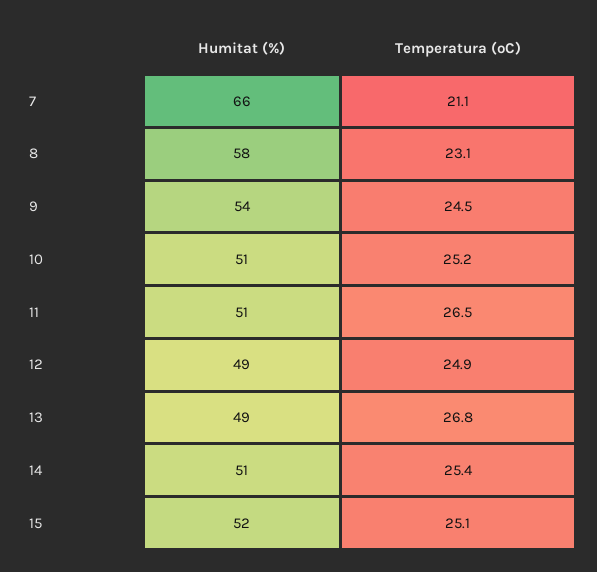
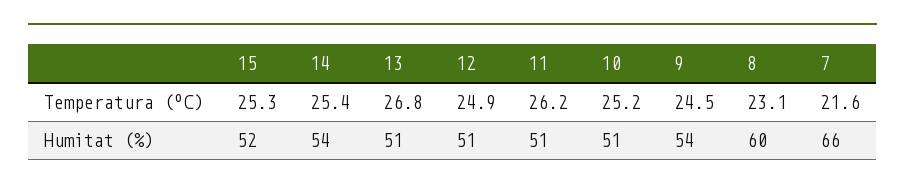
Temperatura (ºC), 7: 21.1 -> 21.6
Humitat (%), 8: 58 -> 60
Temperatura (ºC), 11: 26.5 -> 26.2
Humitat (%), 12: 49 -> 51
Humitat (%), 13: 49 -> 51
Humitat (%), 14: 51 -> 54
Temperatura (ºC), 15: 25.1 -> 25.3

